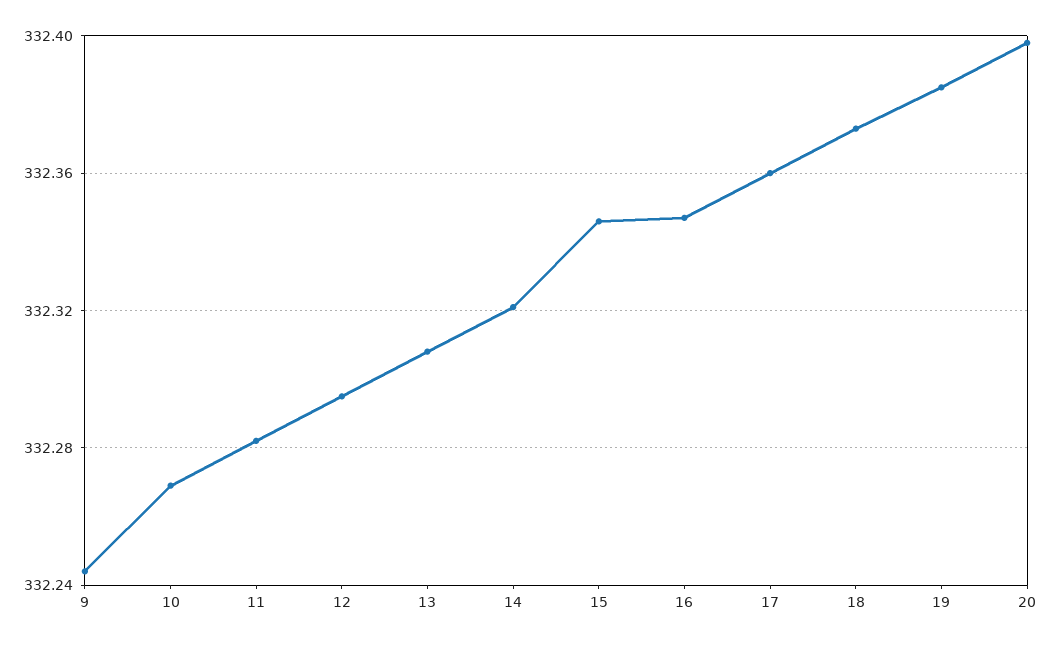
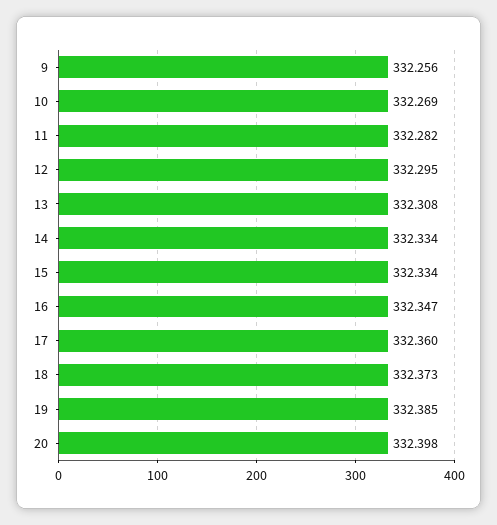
9: 332.245 -> 332.256
14: 332.32 -> 332.334
15: 332.345 -> 332.334

